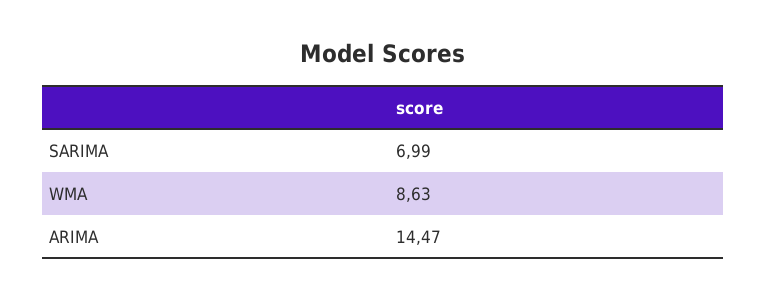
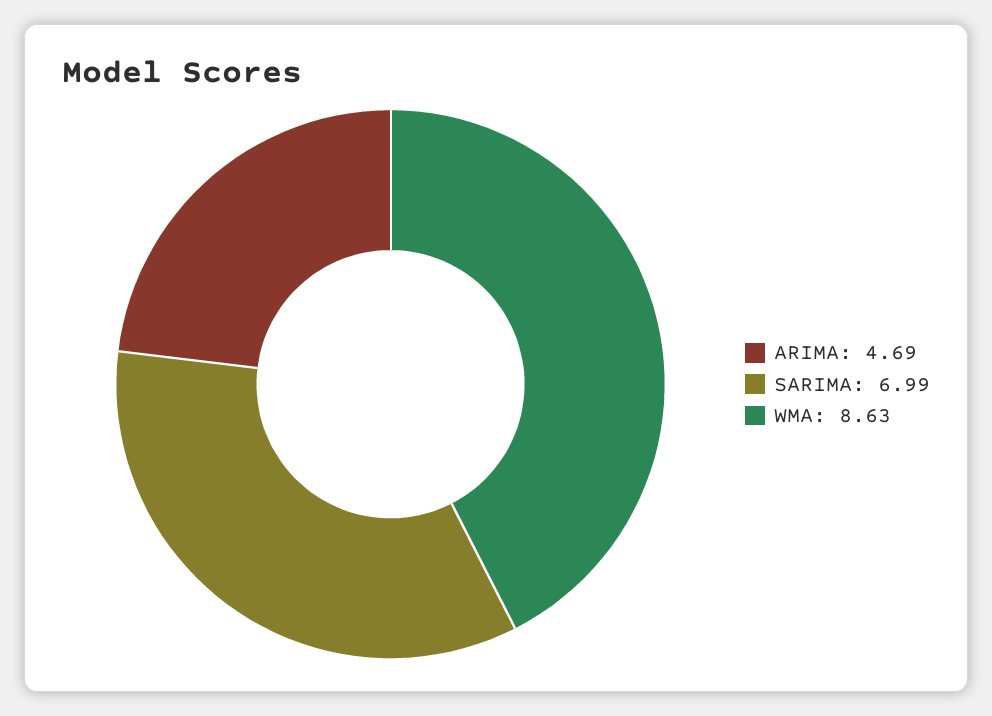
ARIMA: 14.47 -> 4.69

